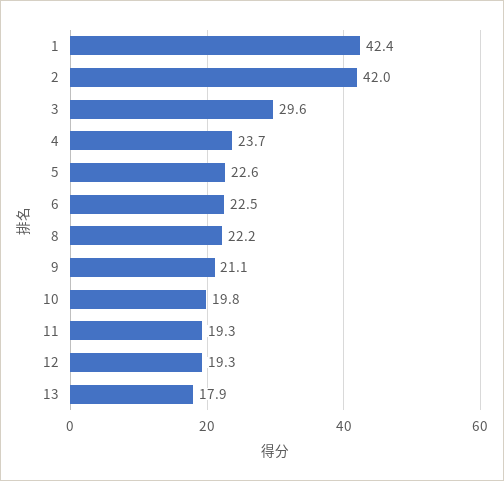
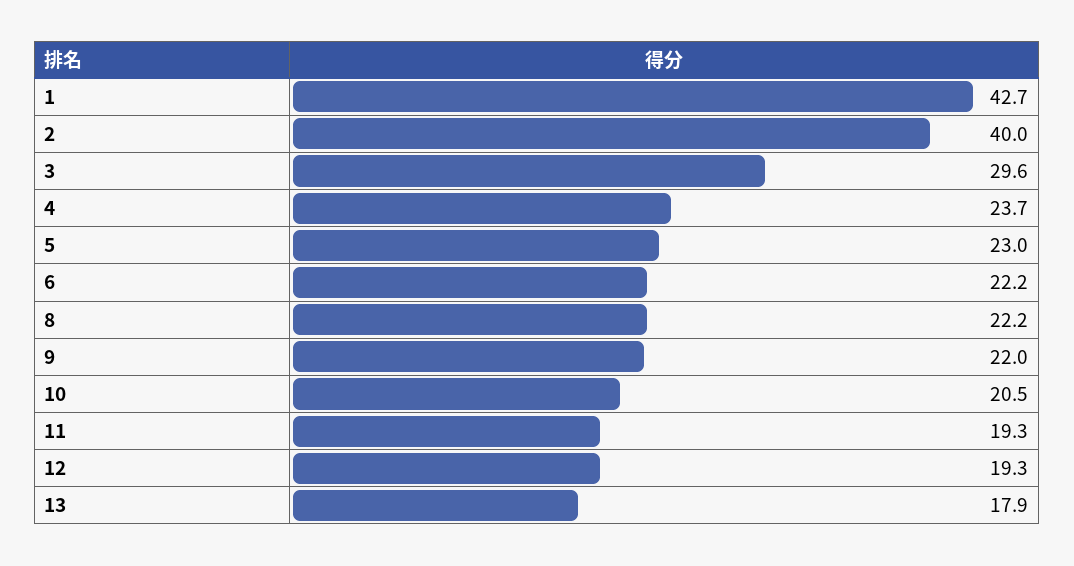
1: 42.4 -> 42.7
2: 42 -> 40
5: 22.6 -> 23
6: 22.5 -> 22.2
9: 21.1 -> 22
10: 19.8 -> 20.5

